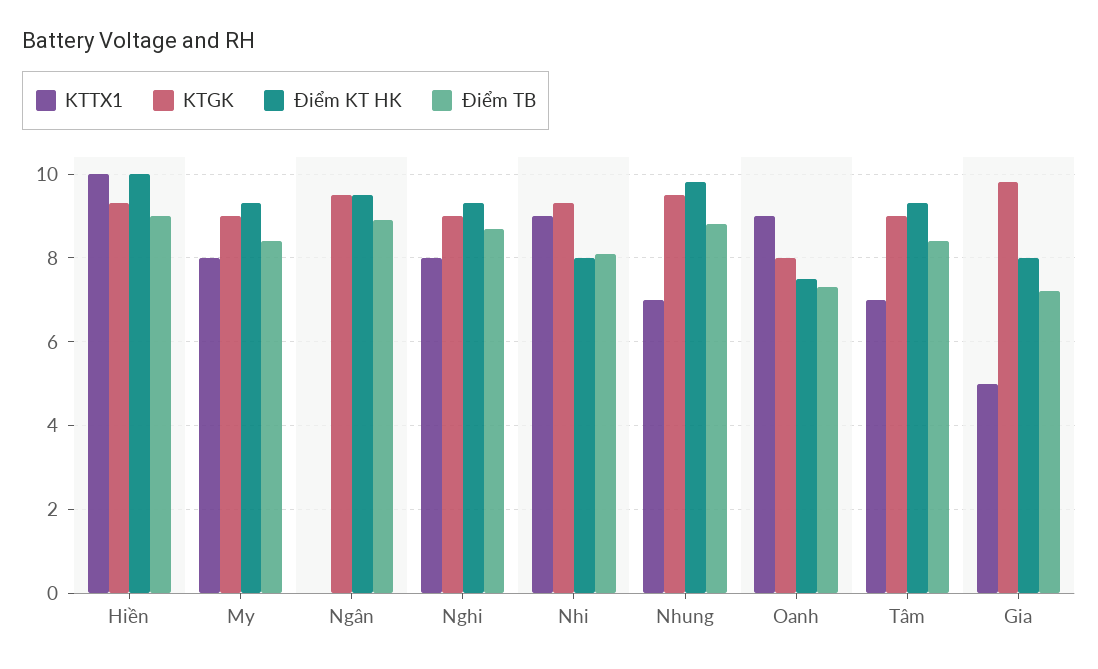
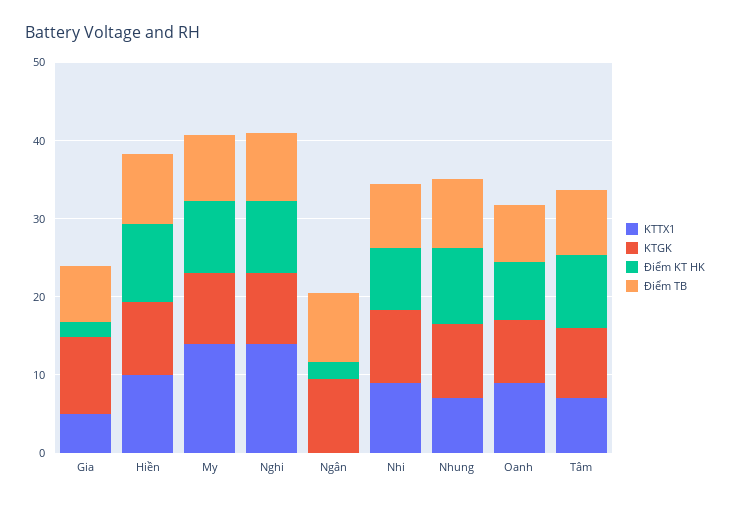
KTTX1, My: 8 -> 14
Điểm KT HK, Ngân: 9.5 -> 2
KTTX1, Nghi: 8 -> 14
Điểm KT HK, Gia: 8 -> 2

